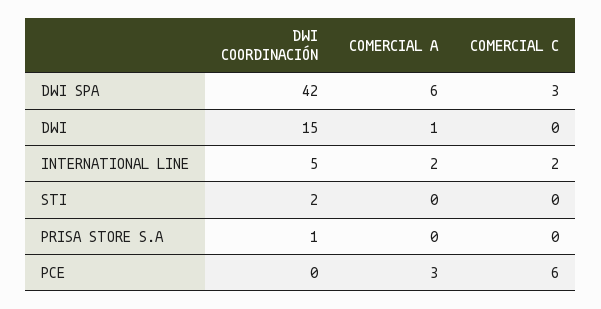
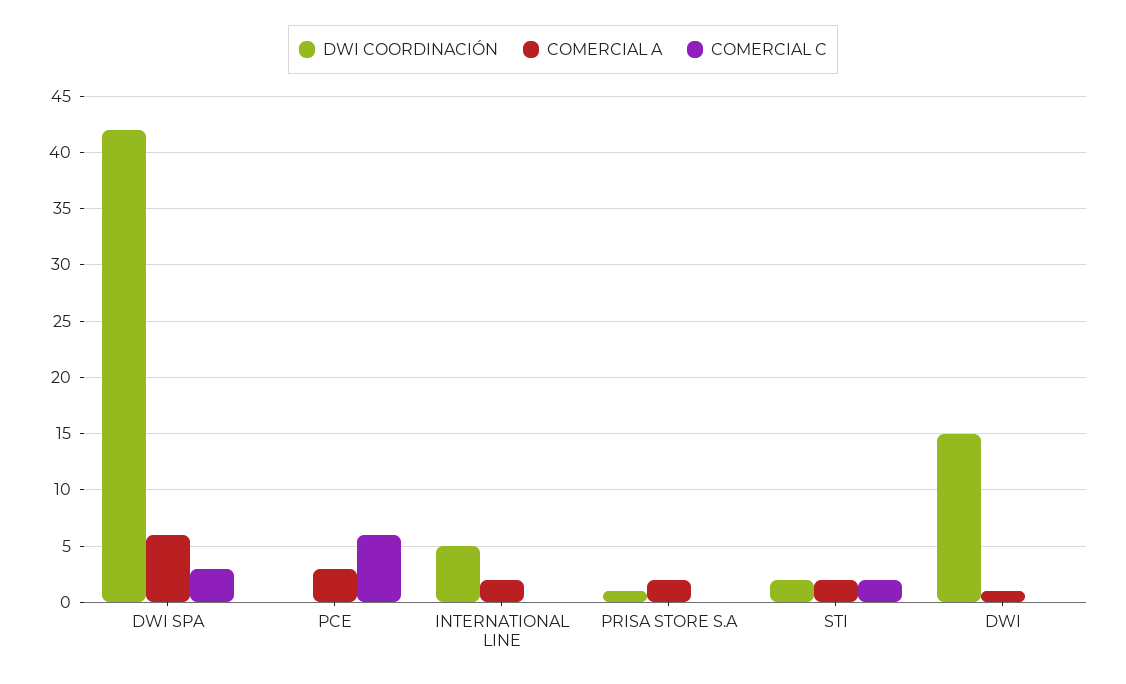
COMERCIAL C, INTERNATIONAL LINE: 2 -> 0
COMERCIAL A, STI: 0 -> 2
COMERCIAL C, STI: 0 -> 2
COMERCIAL A, PRISA STORE S.A: 0 -> 2

